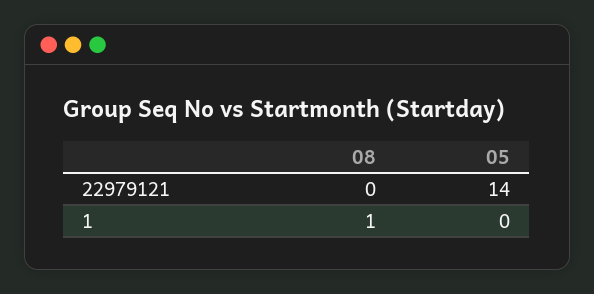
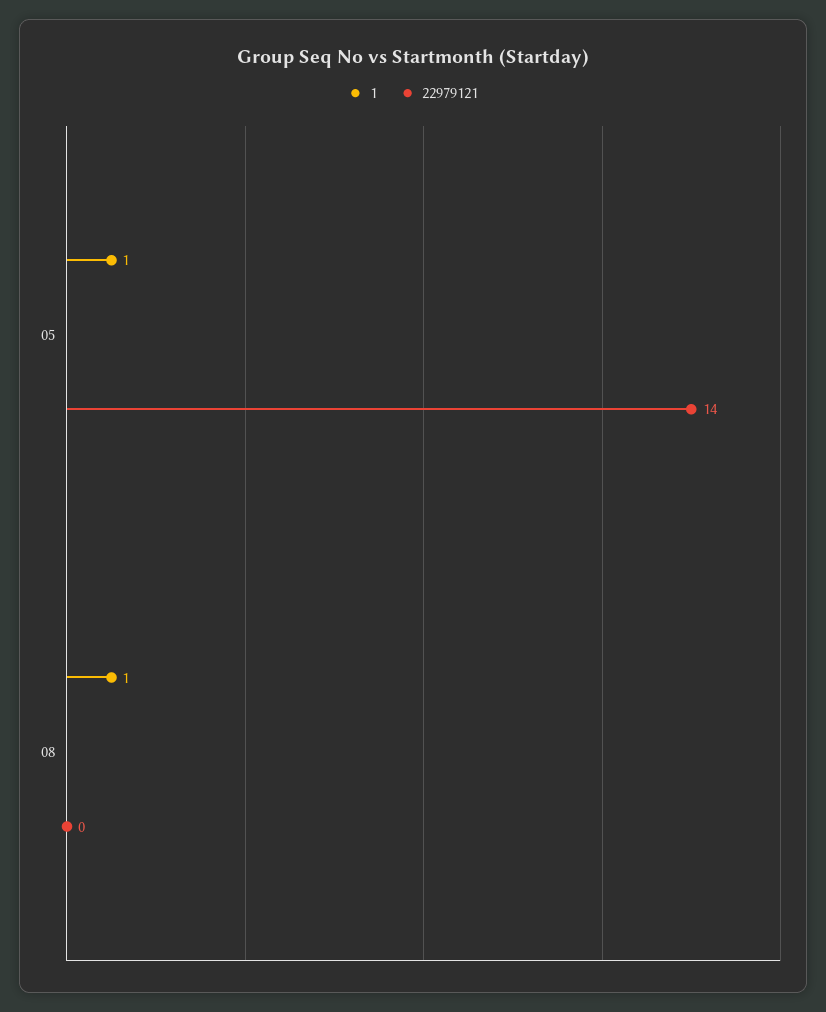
1, 05: 0 -> 1

